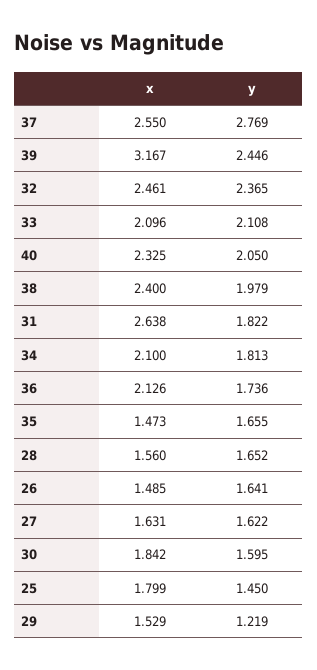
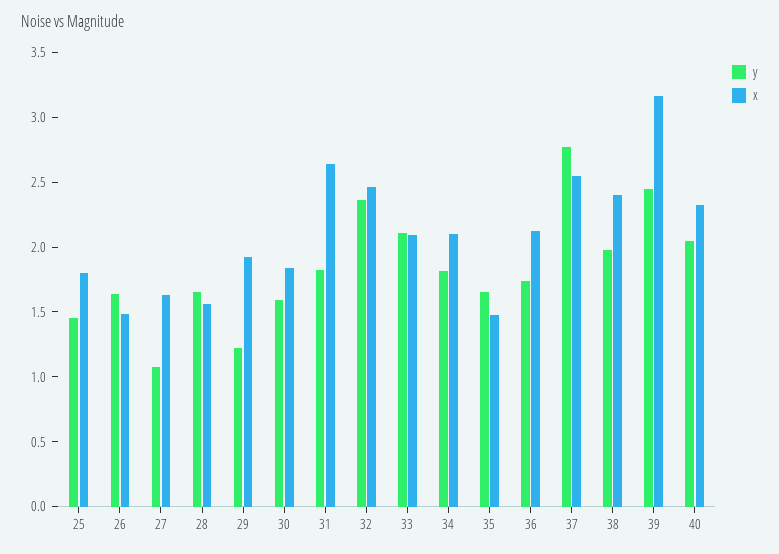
y, 27: 1.622 -> 1.1
x, 29: 1.529 -> 1.9

